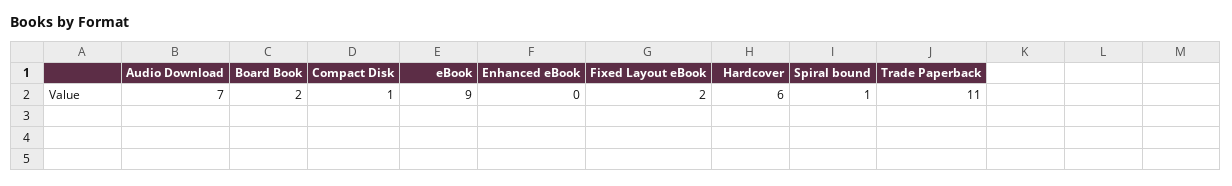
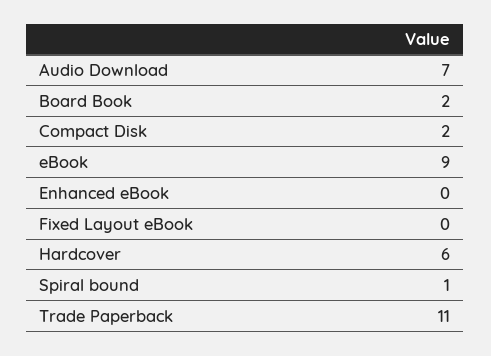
Compact Disk: 1 -> 2
Fixed Layout eBook: 2 -> 0

